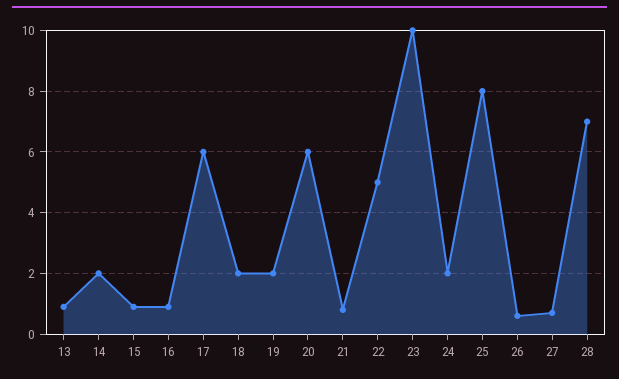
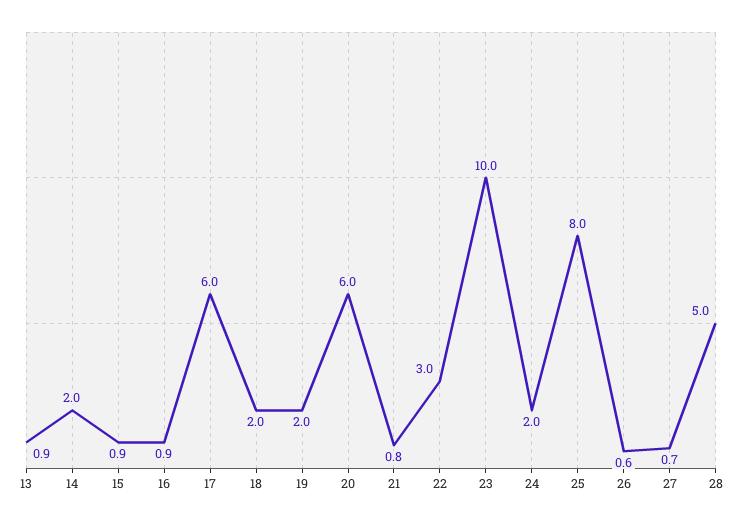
22: 5 -> 3
28: 7 -> 5

